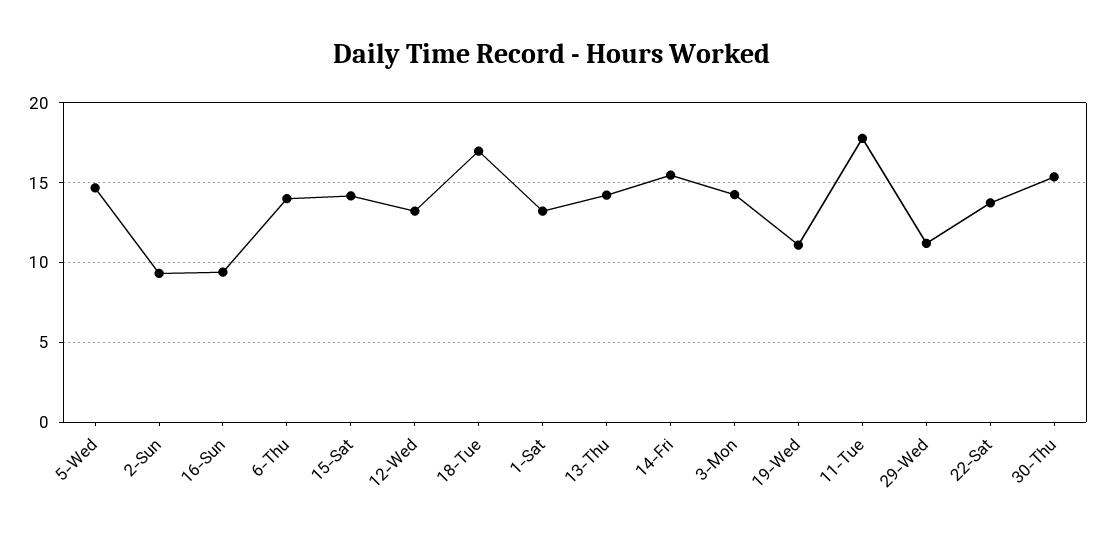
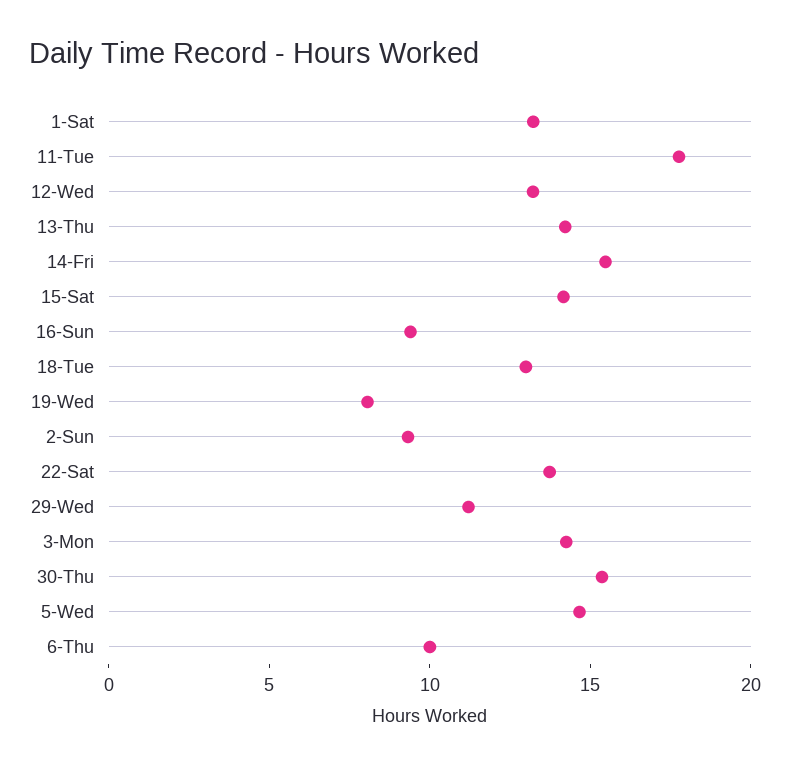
6-Thu: 14 -> 10
18-Tue: 17 -> 13
19-Wed: 11 -> 8

